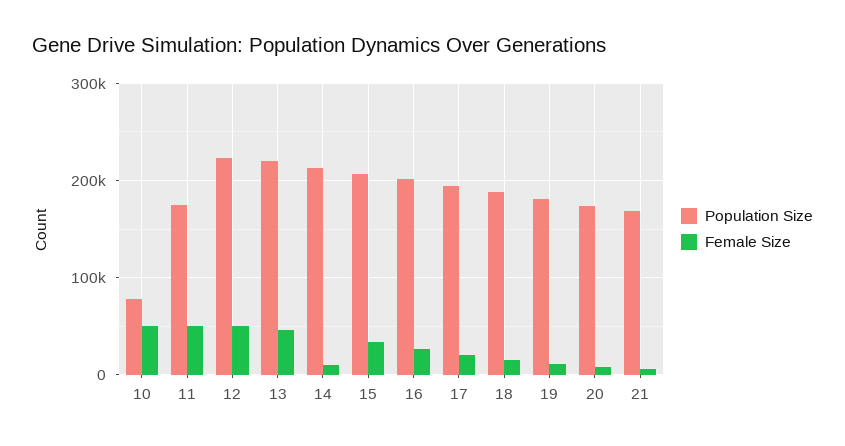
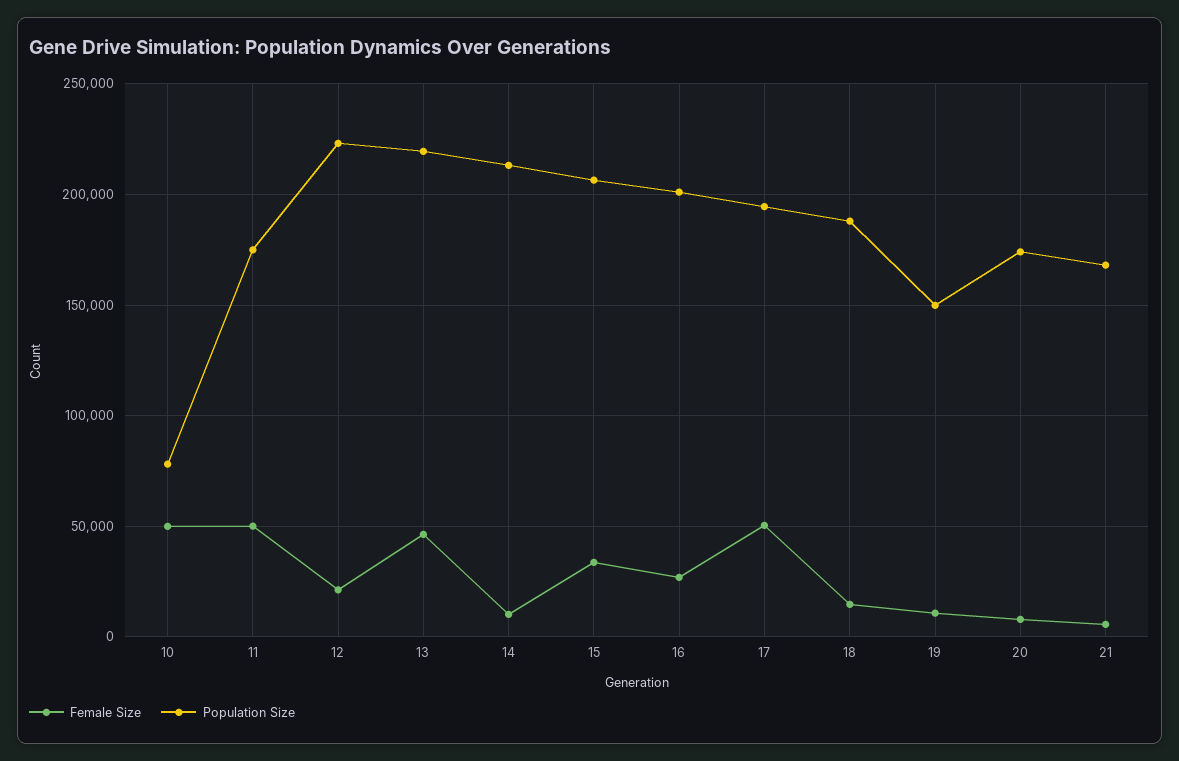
Female Size, 12: 50000 -> 20000
Female Size, 17: 20000 -> 50000
Population Size, 19: 180000 -> 150000

